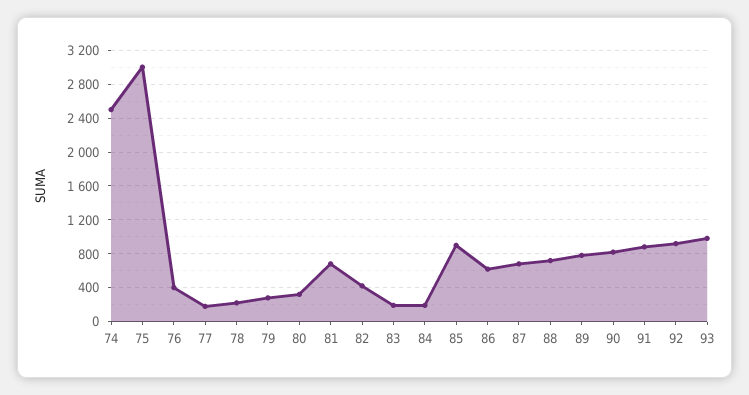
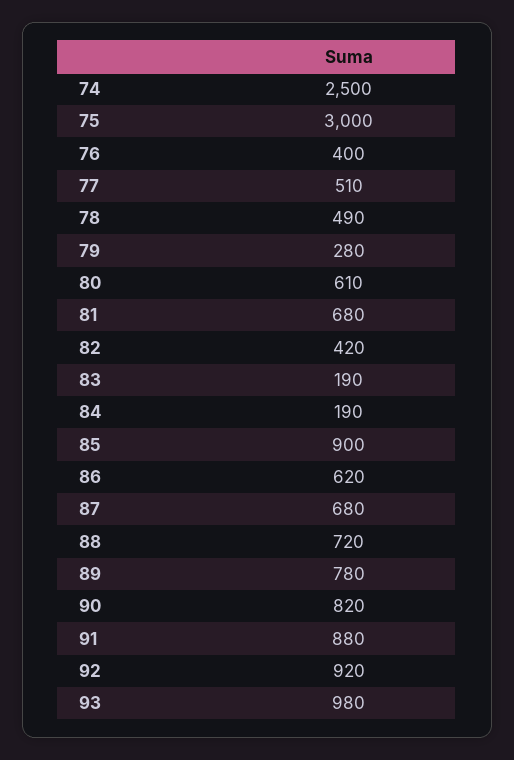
77: 200 -> 510
78: 200 -> 490
80: 300 -> 610

